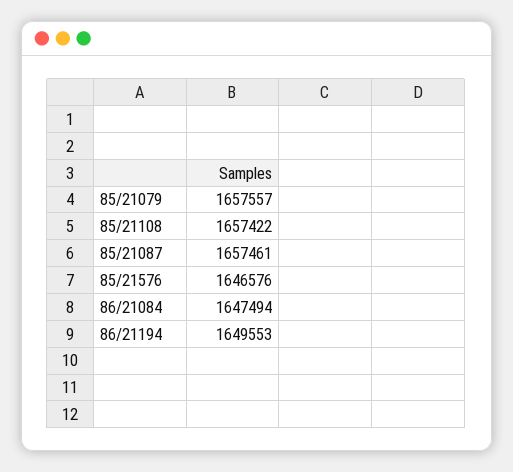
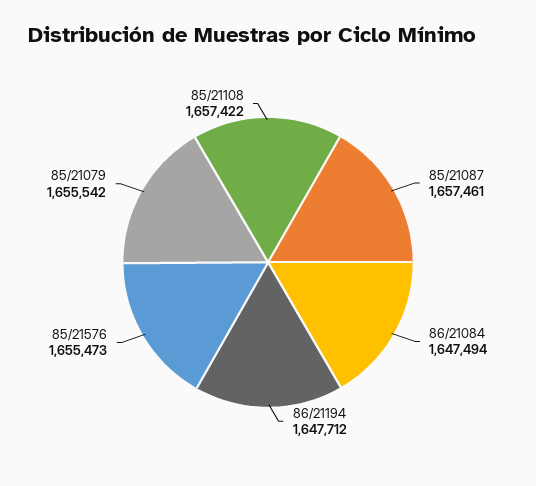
85/21079: 1657557 -> 1655542
85/21576: 1646576 -> 1655473
86/21194: 1649553 -> 1647712

